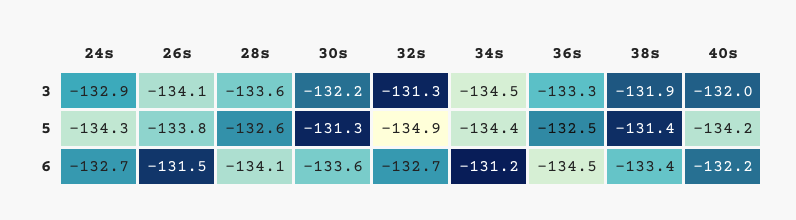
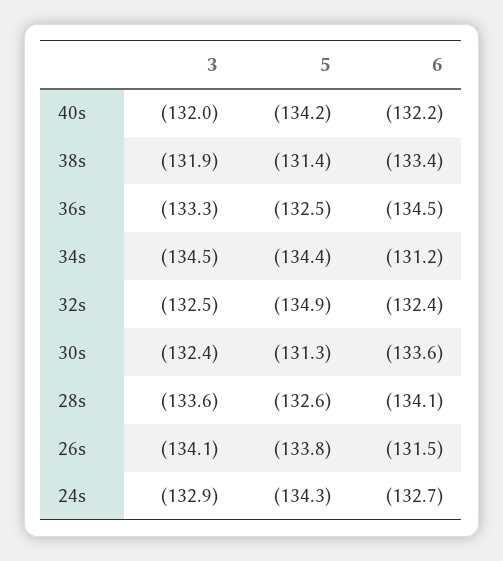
30s, 3: -132.2 -> -132.4
32s, 3: -131.3 -> -132.5
32s, 6: -132.7 -> -132.4

